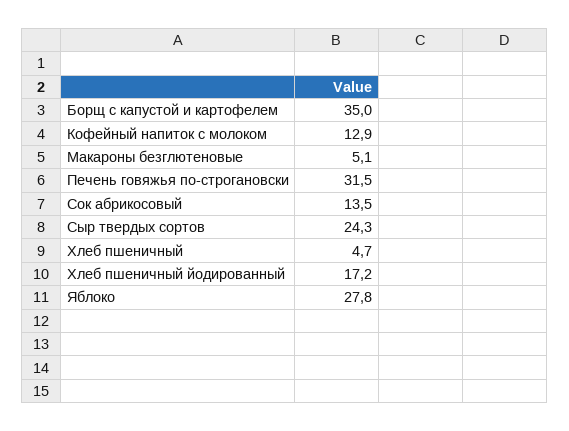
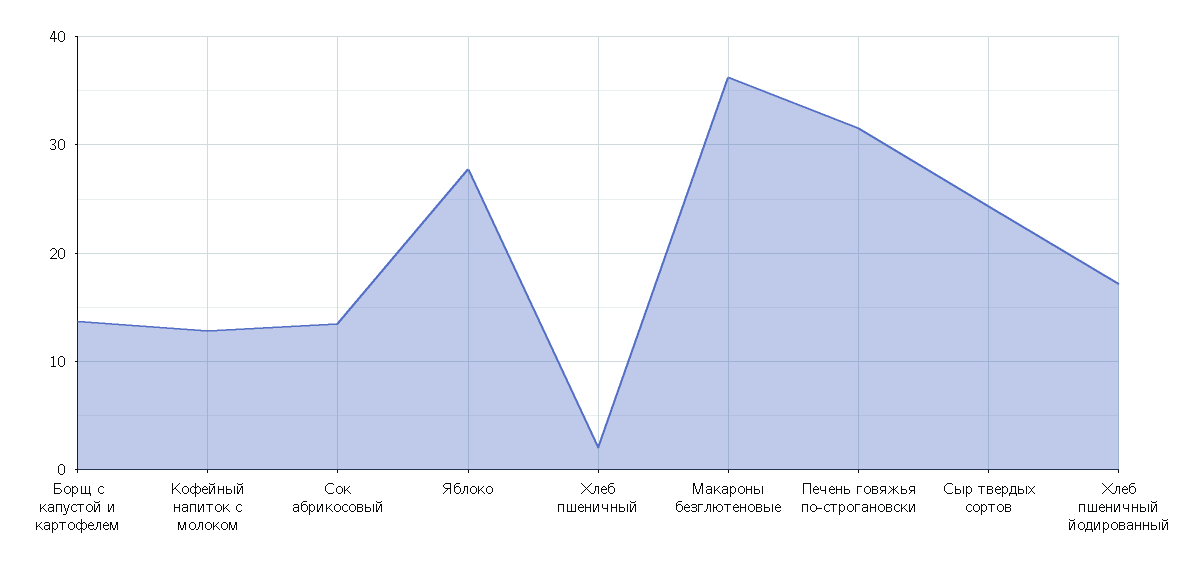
Борщ с капустой и картофелем: 35 -> 14
Макароны безглютеновые: 5.1 -> 36
Хлеб пшеничный: 4.7 -> 2

